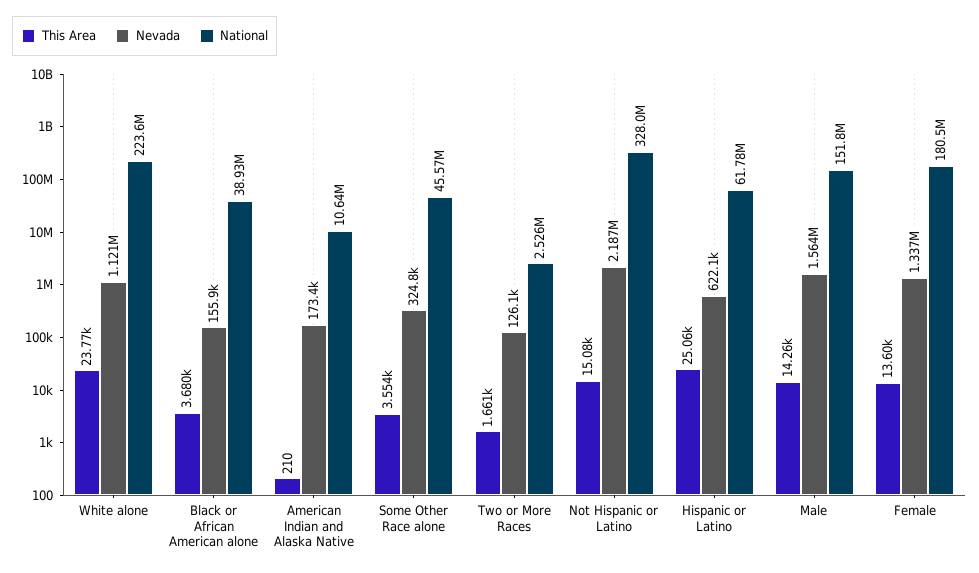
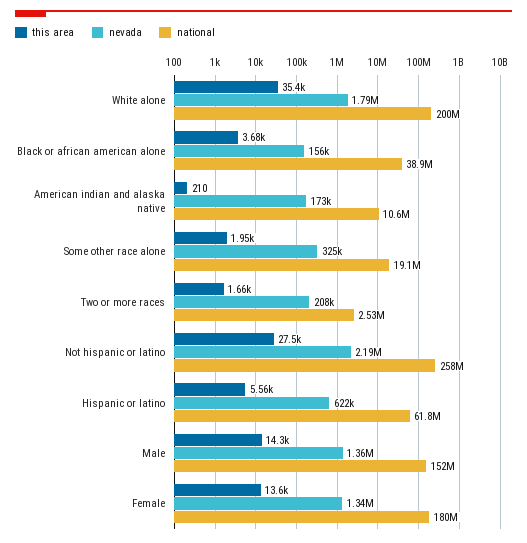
This Area, White alone: 23770 -> 35400
Nevada, White alone: 1121000 -> 1790000
National, White alone: 223600000 -> 200000000
This Area, Some Other Race alone: 3554 -> 1950
National, Some Other Race alone: 45570000 -> 19100000
Nevada, Two or More Races: 126100 -> 208000
This Area, Not Hispanic or Latino: 15080 -> 27500
National, Not Hispanic or Latino: 328000000 -> 258000000
This Area, Hispanic or Latino: 25060 -> 5560
Nevada, Male: 1564000 -> 1360000

